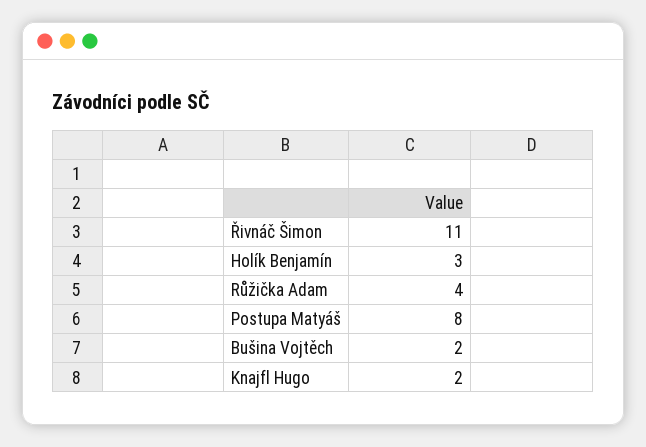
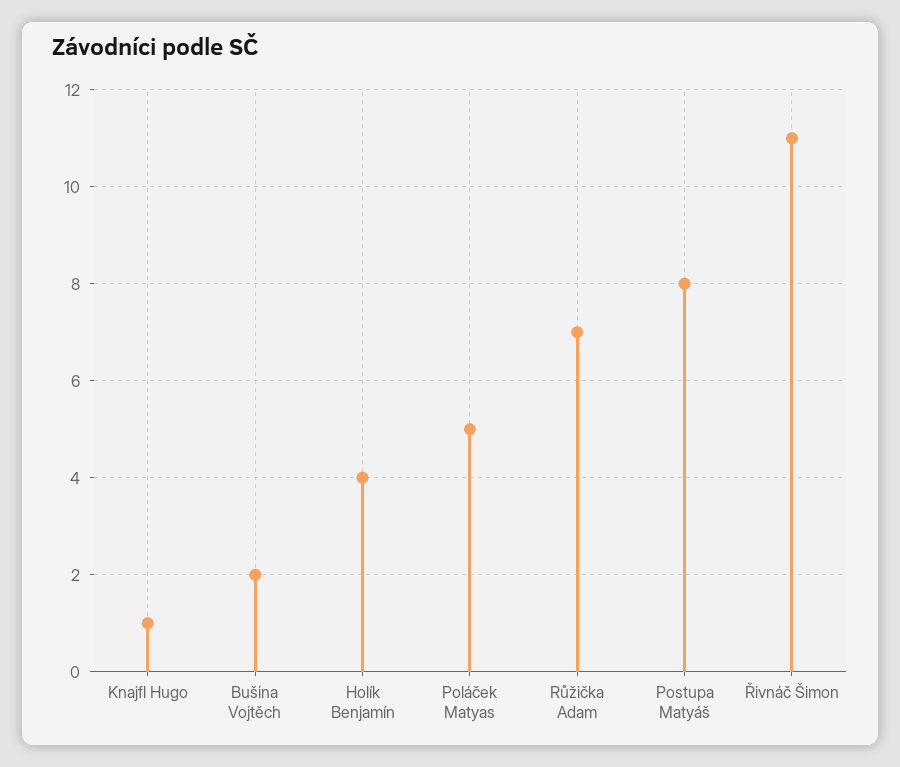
Holík Benjamín: 3 -> 4
Růžička Adam: 4 -> 7
Knajfl Hugo: 2 -> 1
Poláček Matyas: none -> 5

